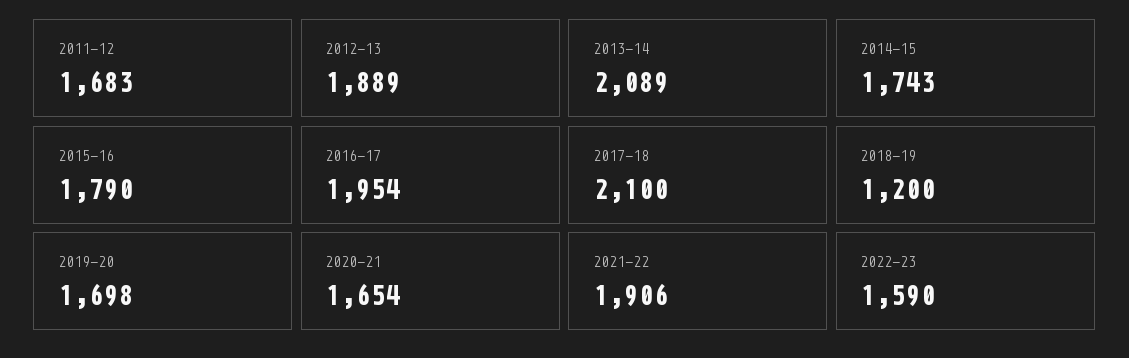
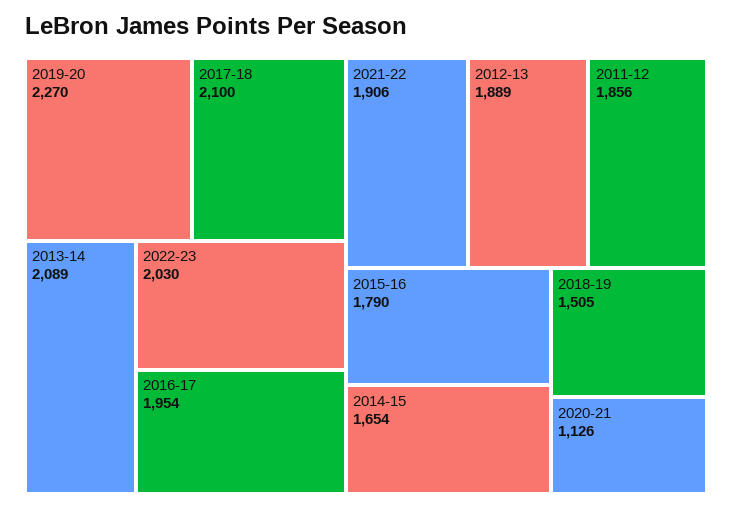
2011-12: 1683 -> 1856
2014-15: 1743 -> 1654
2018-19: 1200 -> 1505
2019-20: 1698 -> 2270
2020-21: 1654 -> 1126
2022-23: 1590 -> 2030

